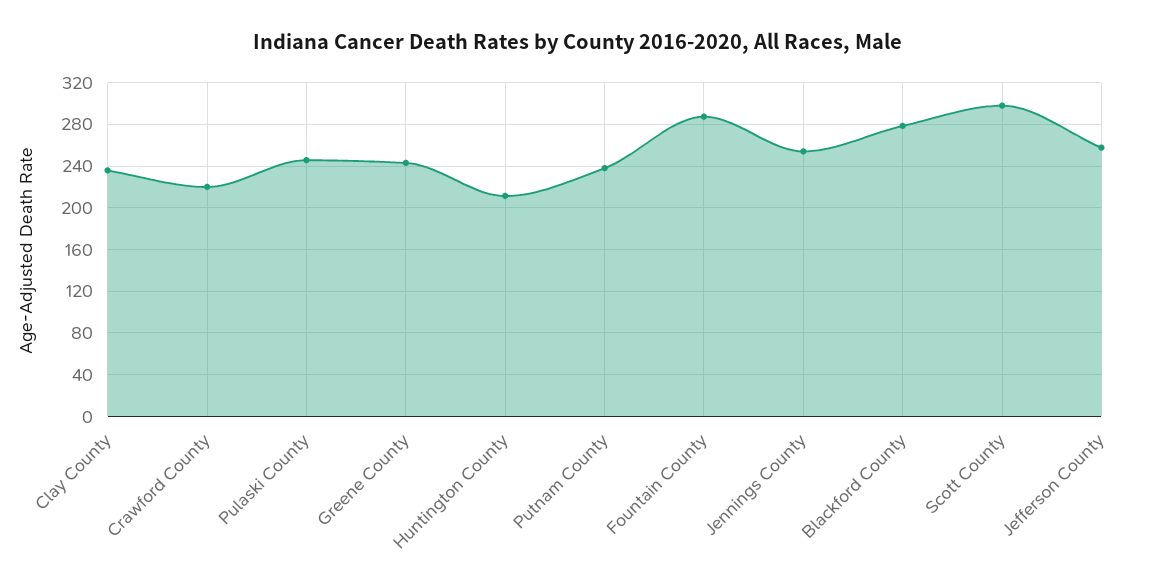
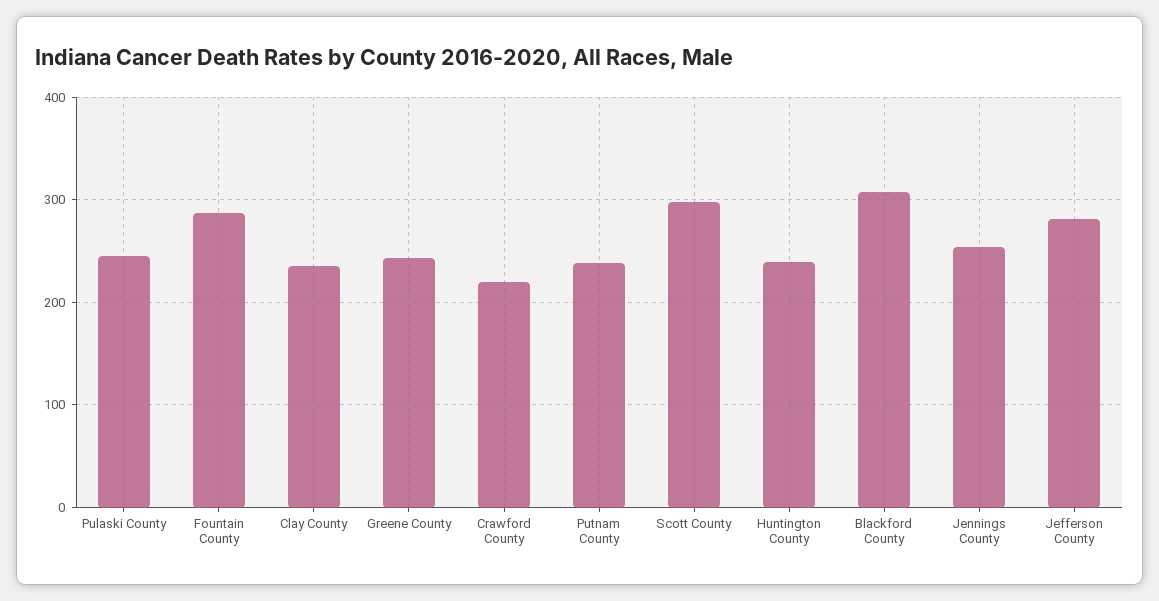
Huntington County: 210 -> 240
Blackford County: 280 -> 310
Jefferson County: 260 -> 280

